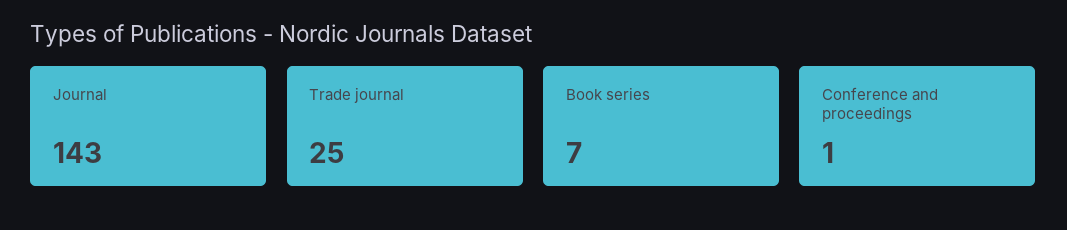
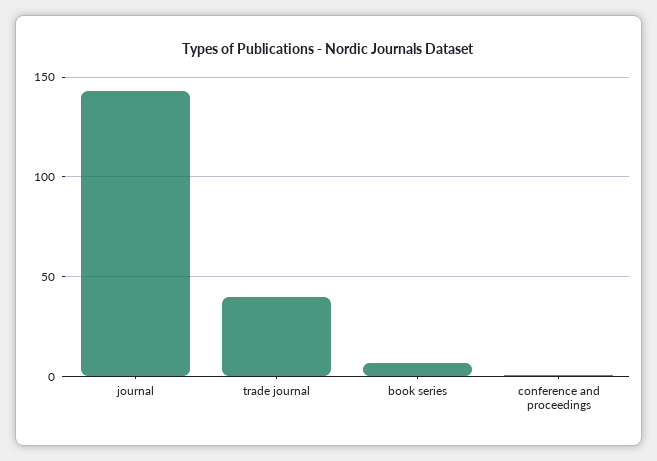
Trade journal: 25 -> 40

